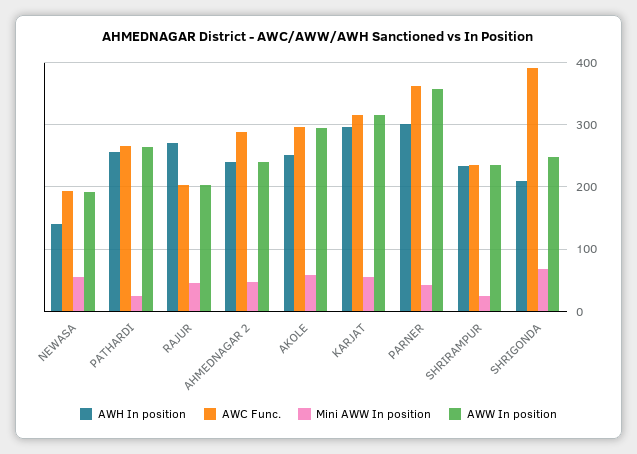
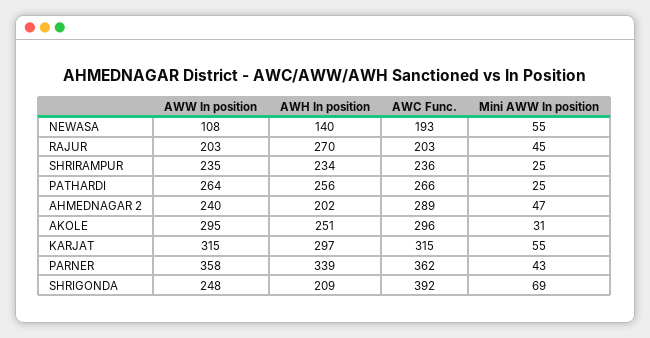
AWW In position, NEWASA: 190 -> 108
AWH In position, AHMEDNAGAR 2: 240 -> 202
Mini AWW In position, AKOLE: 60 -> 31
AWH In position, PARNER: 300 -> 339

